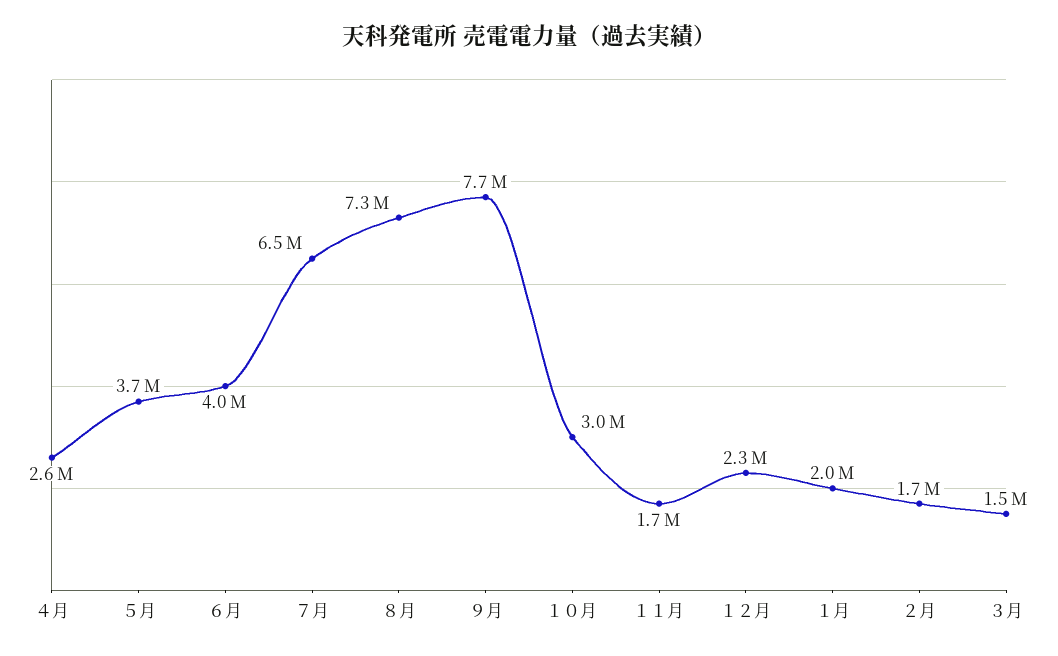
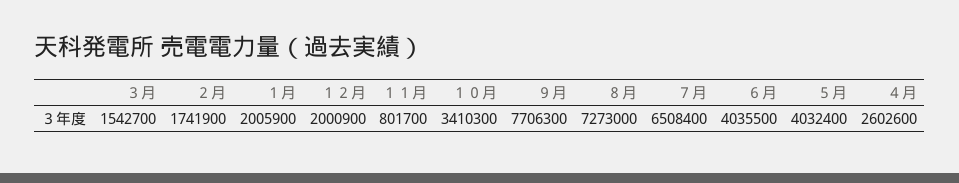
５月: 3700000 -> 4032400
１０月: 3000000 -> 3410300
１１月: 1700000 -> 801700
１２月: 2300000 -> 2000900

